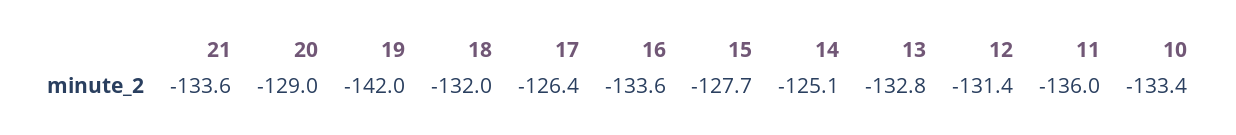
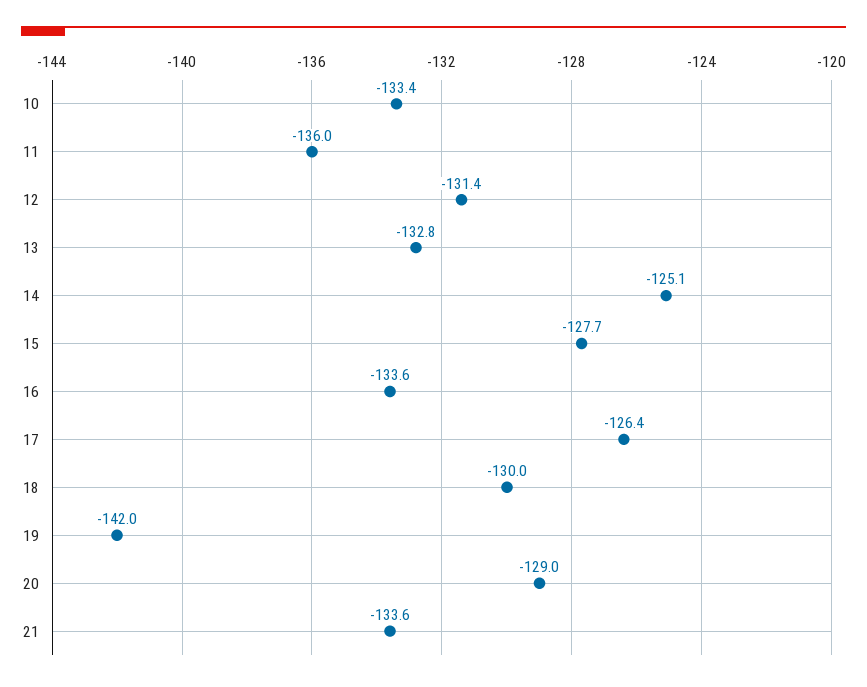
18: -132 -> -130

